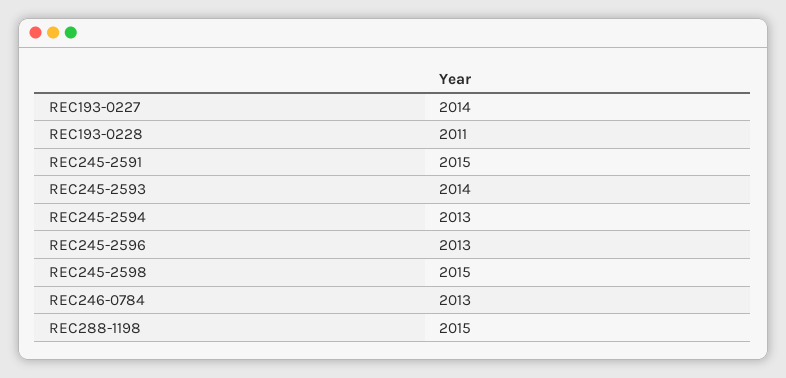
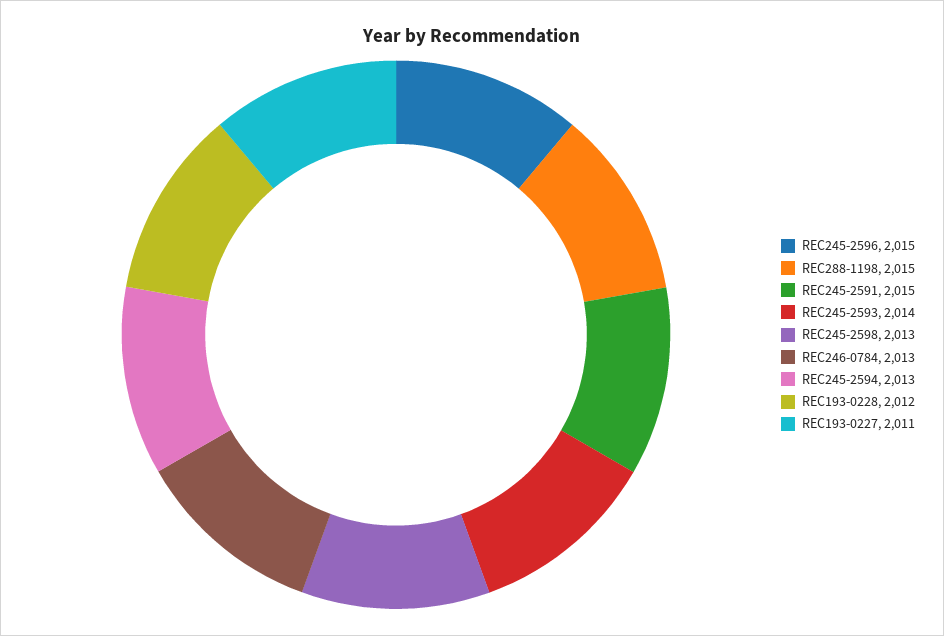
REC193-0227: 2014 -> 2011
REC193-0228: 2011 -> 2012
REC245-2596: 2013 -> 2015
REC245-2598: 2015 -> 2013

